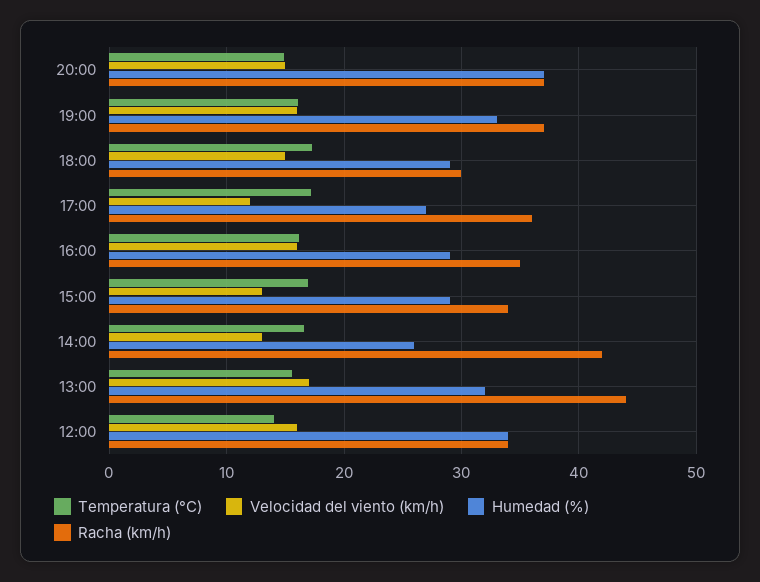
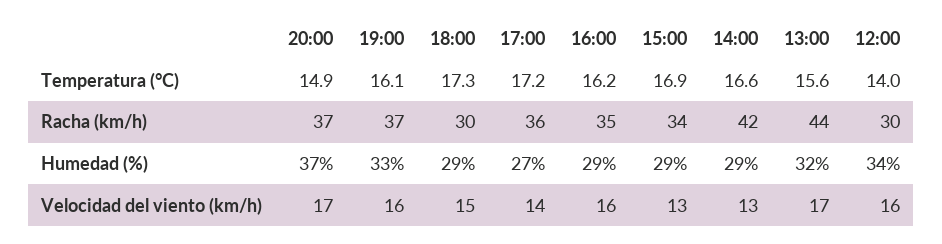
Velocidad del viento (km/h), 20:00: 15 -> 17
Velocidad del viento (km/h), 17:00: 12 -> 14
Humedad (%), 14:00: 26 -> 29
Racha (km/h), 12:00: 34 -> 30

